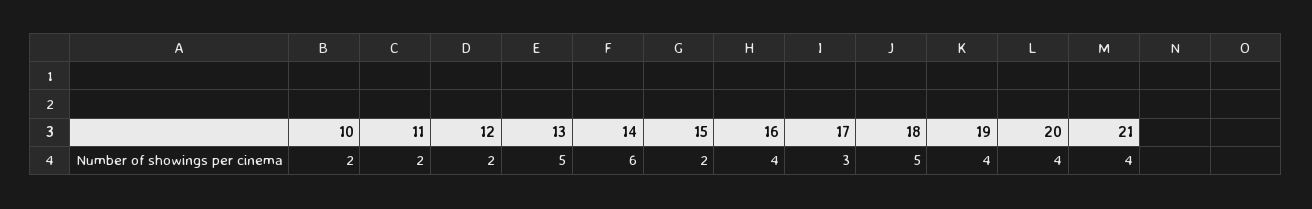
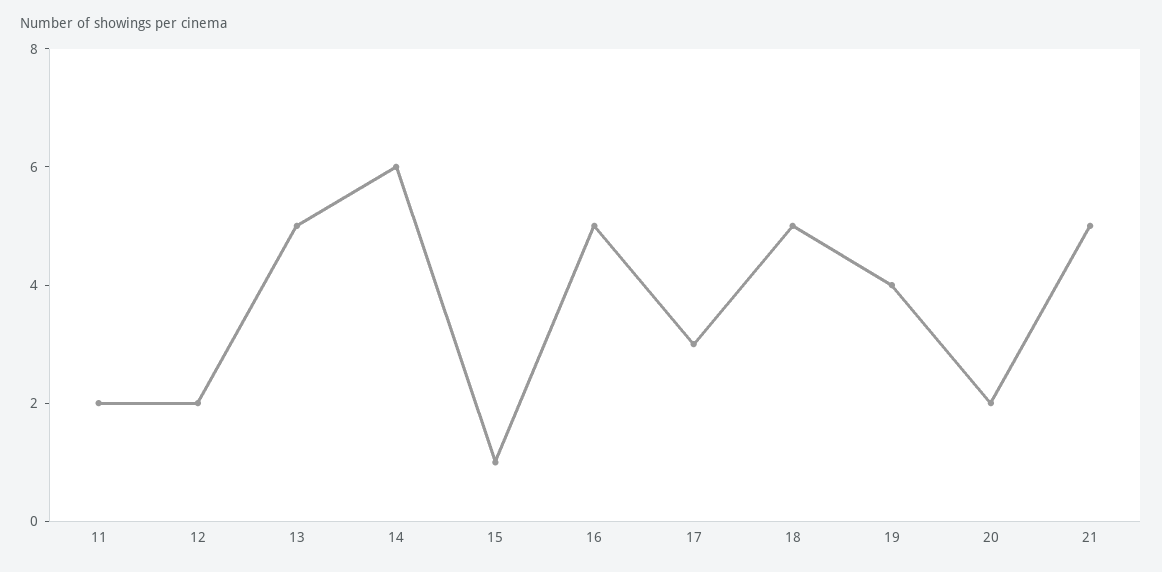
10: 2 -> none
15: 2 -> 1
16: 4 -> 5
20: 4 -> 2
21: 4 -> 5

